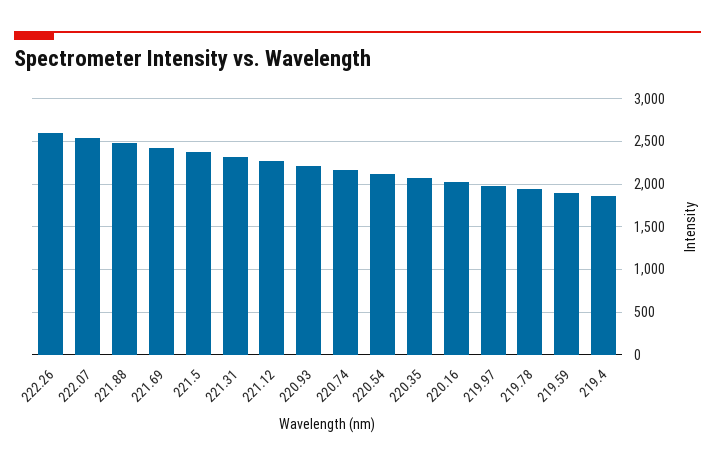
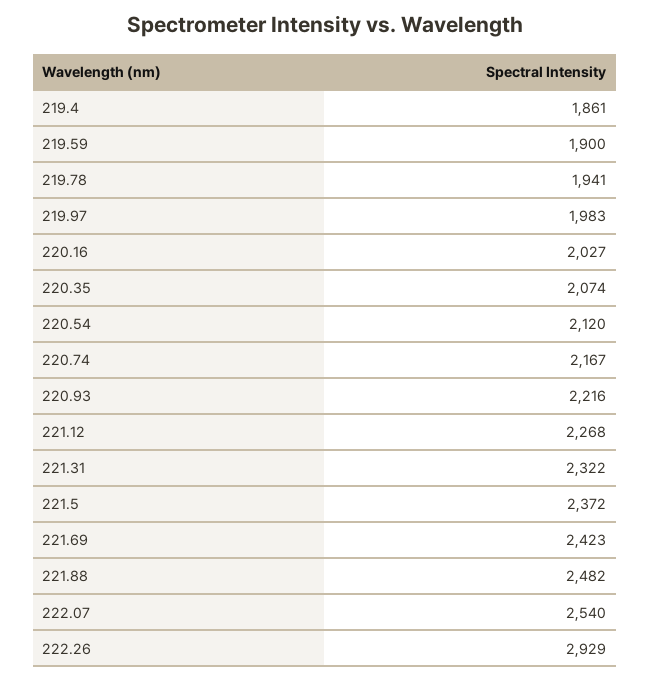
222.26: 2600 -> 2929

